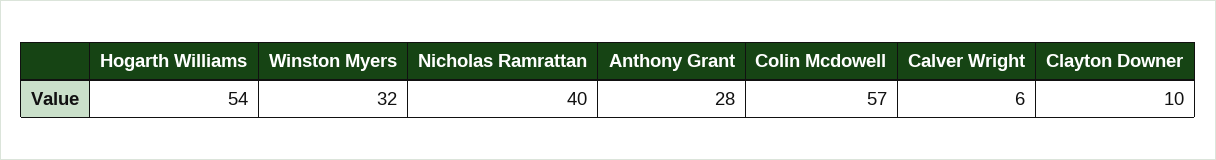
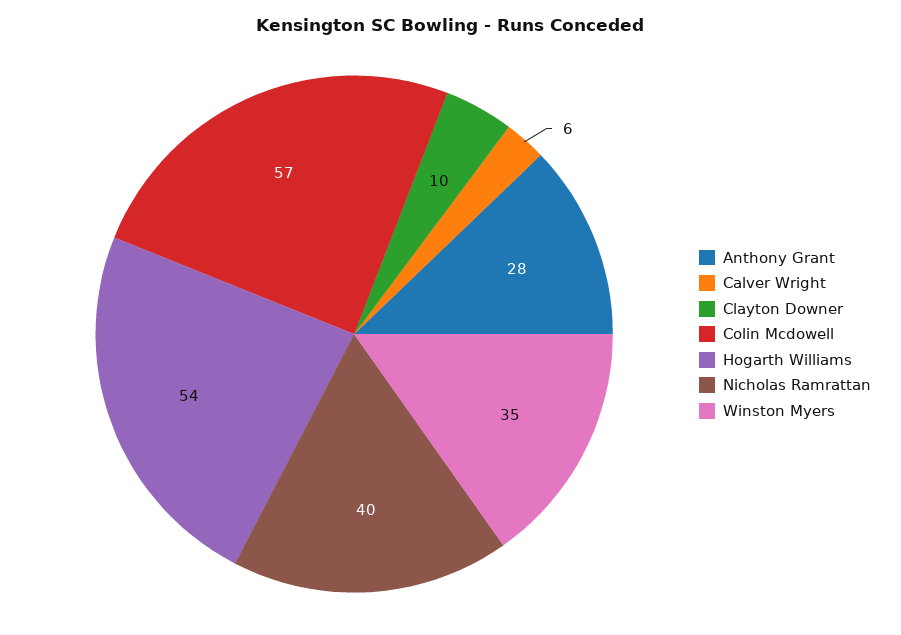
Winston Myers: 32 -> 35

